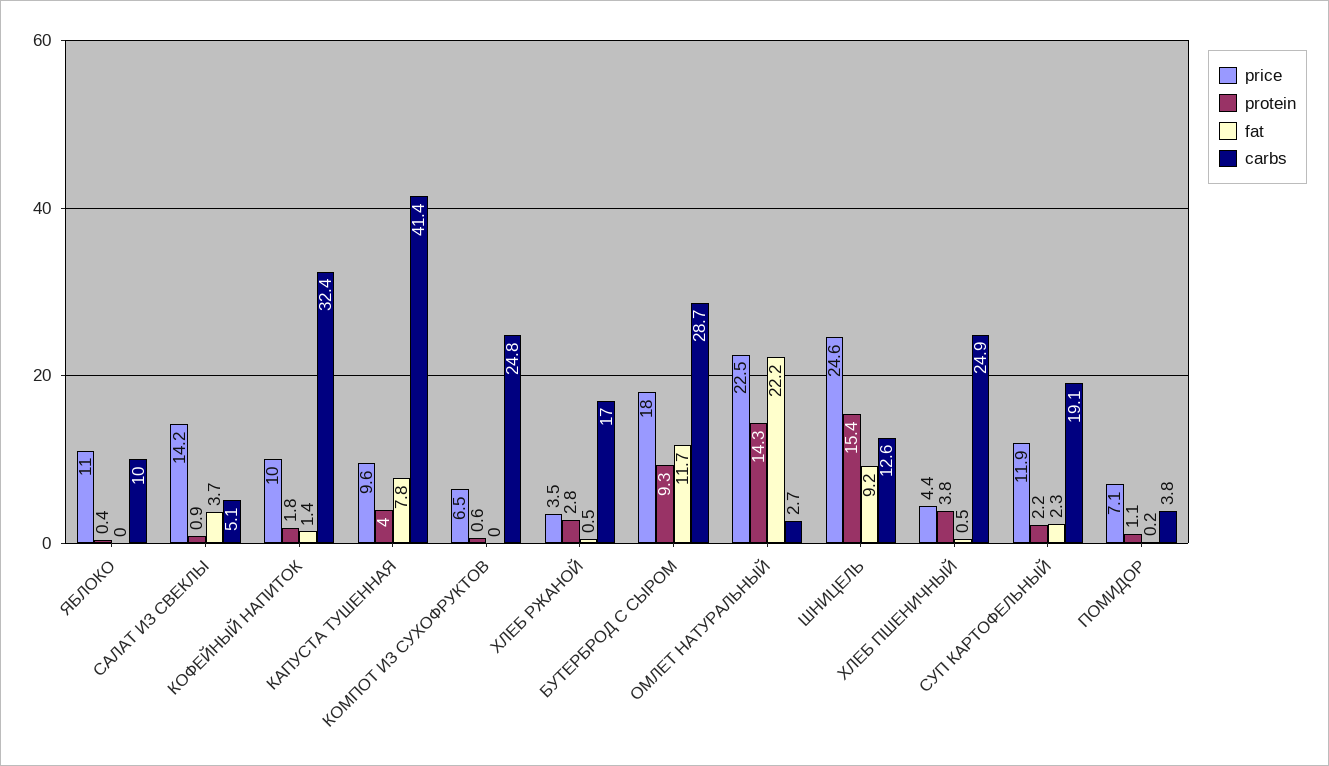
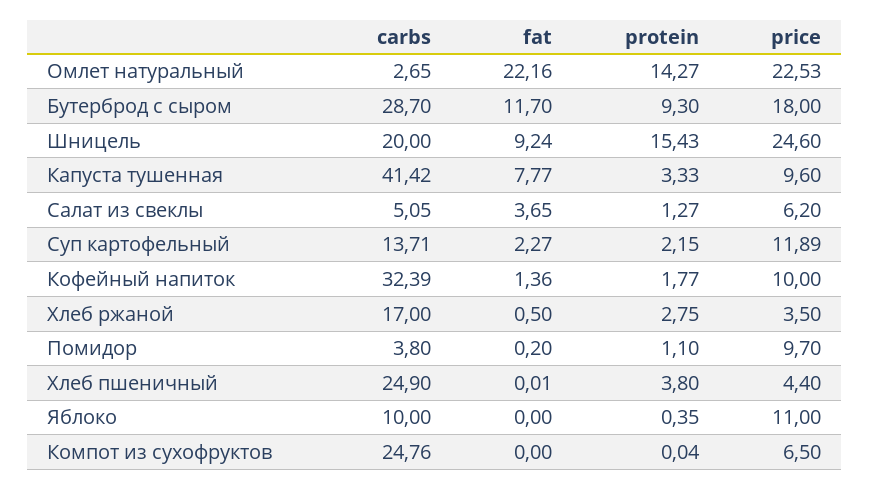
price, САЛАТ ИЗ СВЕКЛЫ: 14.2 -> 6.2
protein, САЛАТ ИЗ СВЕКЛЫ: 0.9 -> 1.27
protein, КАПУСТА ТУШЕННАЯ: 4 -> 3.33
protein, КОМПОТ ИЗ СУХОФРУКТОВ: 0.6 -> 0.04
carbs, ШНИЦЕЛЬ: 12.6 -> 20
fat, ХЛЕБ ПШЕНИЧНЫЙ: 0.5 -> 0.01
carbs, СУП КАРТОФЕЛЬНЫЙ: 19.1 -> 13.71
price, ПОМИДОР: 7.1 -> 9.7

